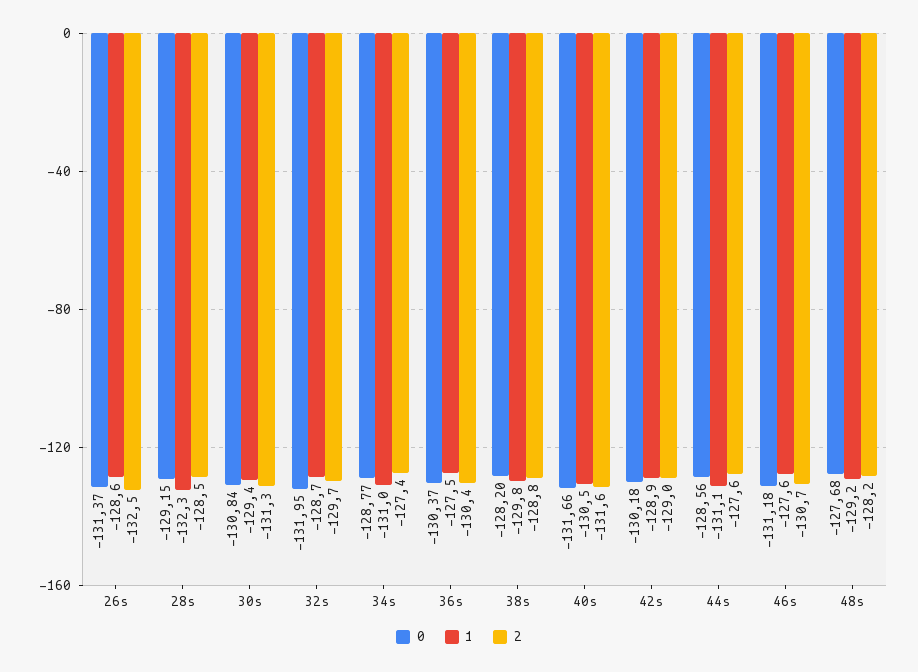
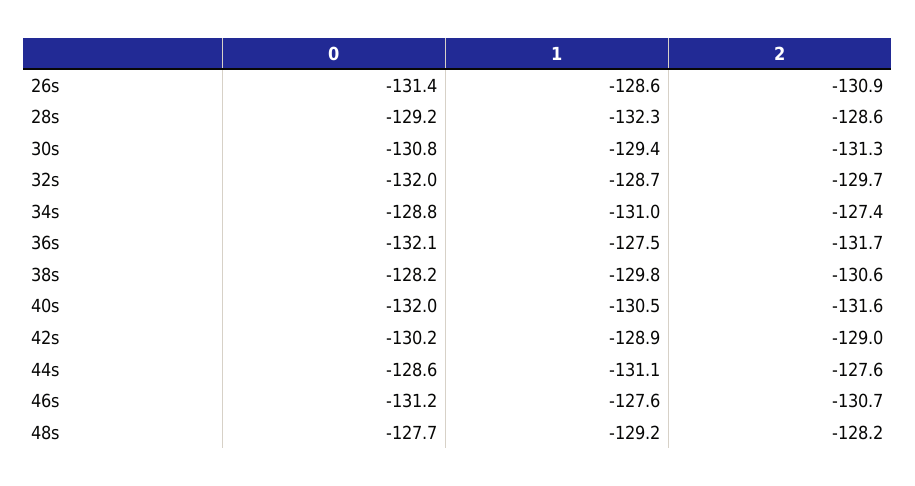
2, 26s: -132.5 -> -130.9
2, 28s: -128.5 -> -128.6
0, 36s: -130.37 -> -132.1
2, 36s: -130.4 -> -131.7
2, 38s: -128.8 -> -130.6
0, 40s: -131.66 -> -132

